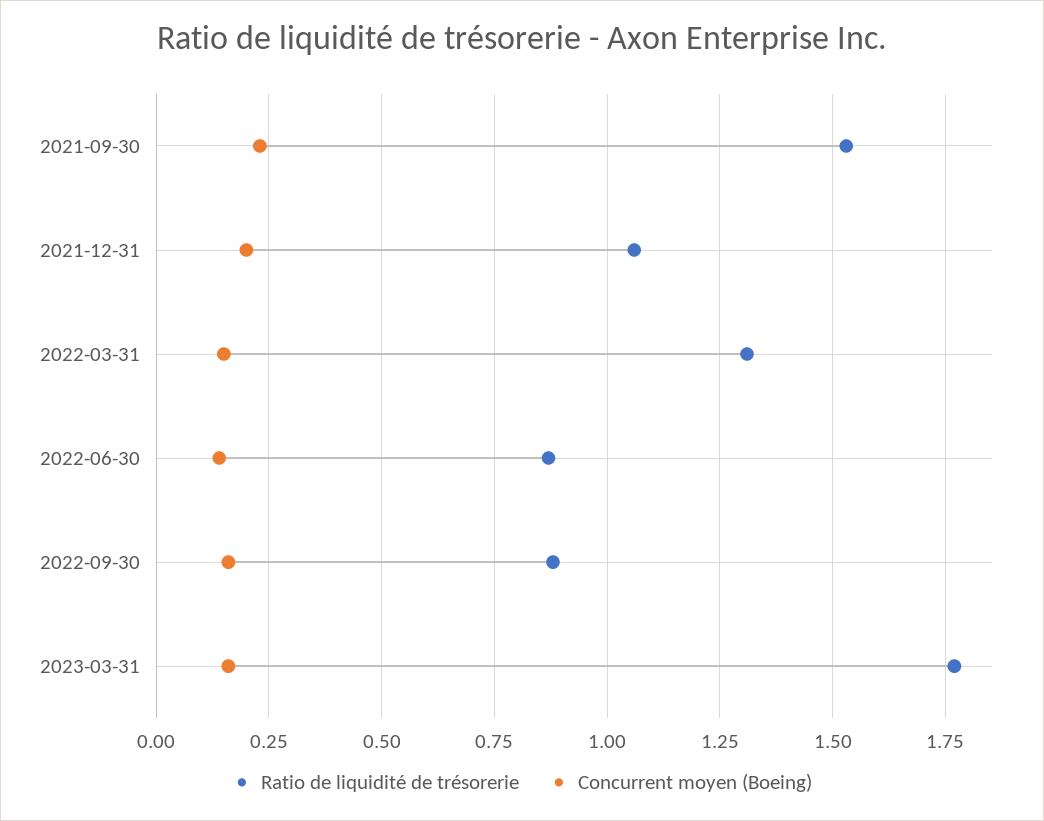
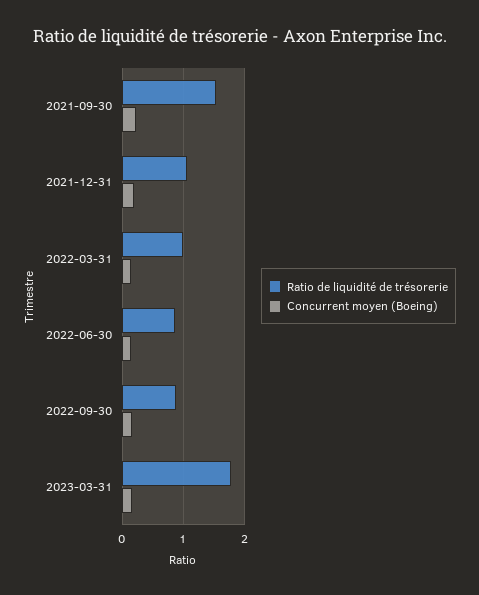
Ratio de liquidité de trésorerie, 2022-03-31: 1.3 -> 1

